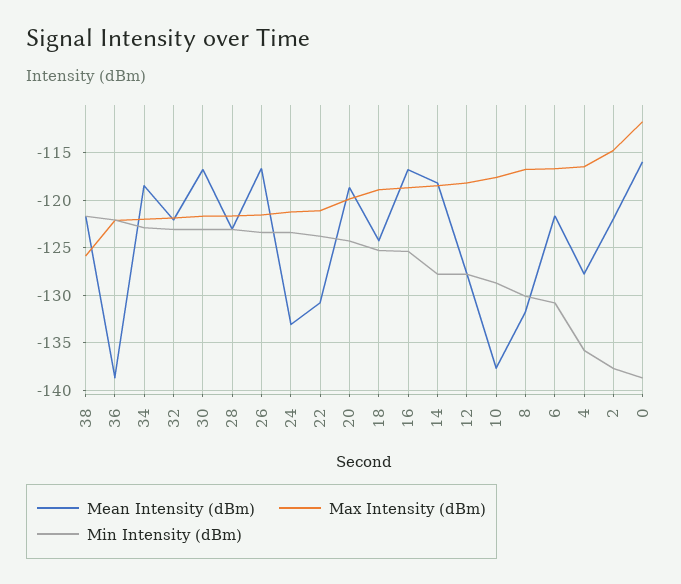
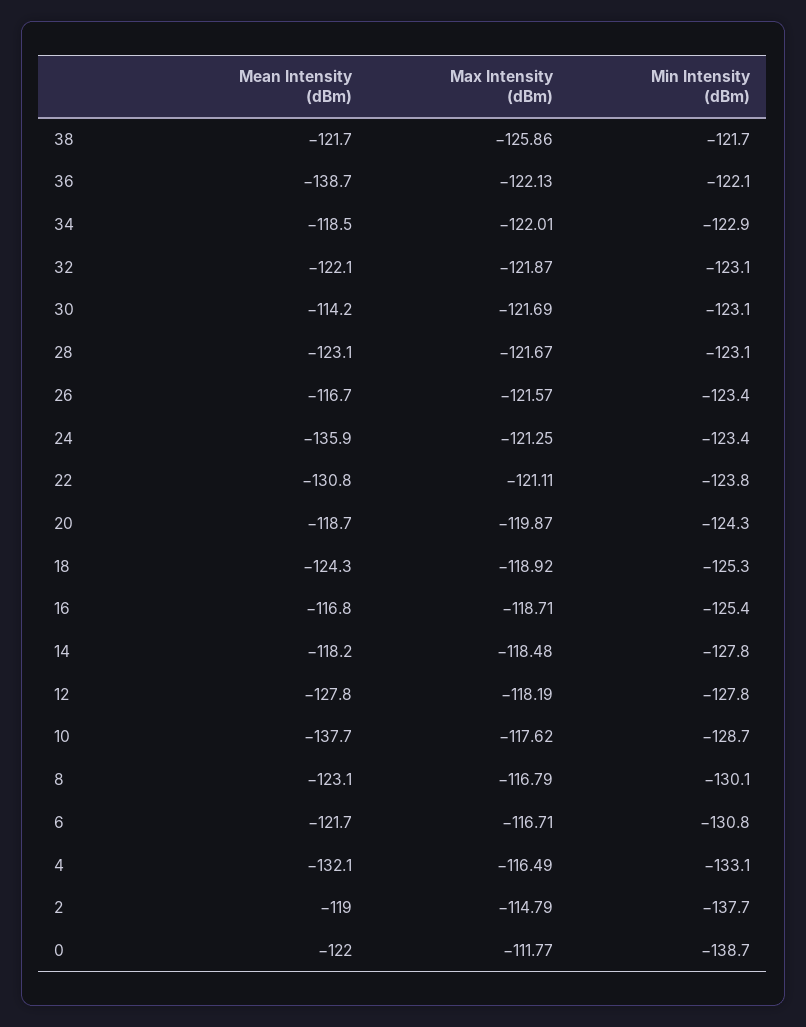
Mean Intensity (dBm), 30: -117 -> -114.2
Mean Intensity (dBm), 24: -133 -> -135.9
Mean Intensity (dBm), 8: -132 -> -123.1
Mean Intensity (dBm), 4: -128 -> -132.1
Min Intensity (dBm), 4: -136 -> -133.1
Mean Intensity (dBm), 2: -122 -> -119
Mean Intensity (dBm), 0: -116 -> -122

